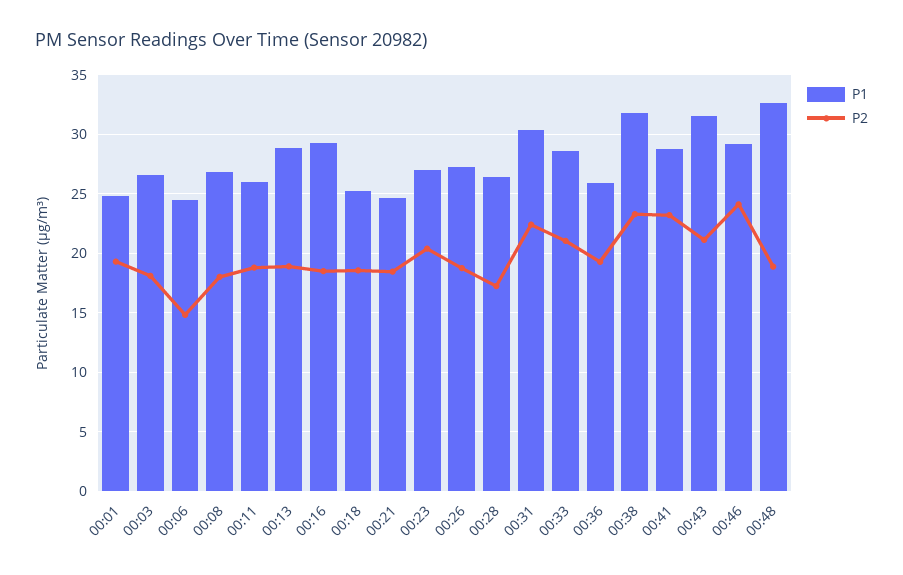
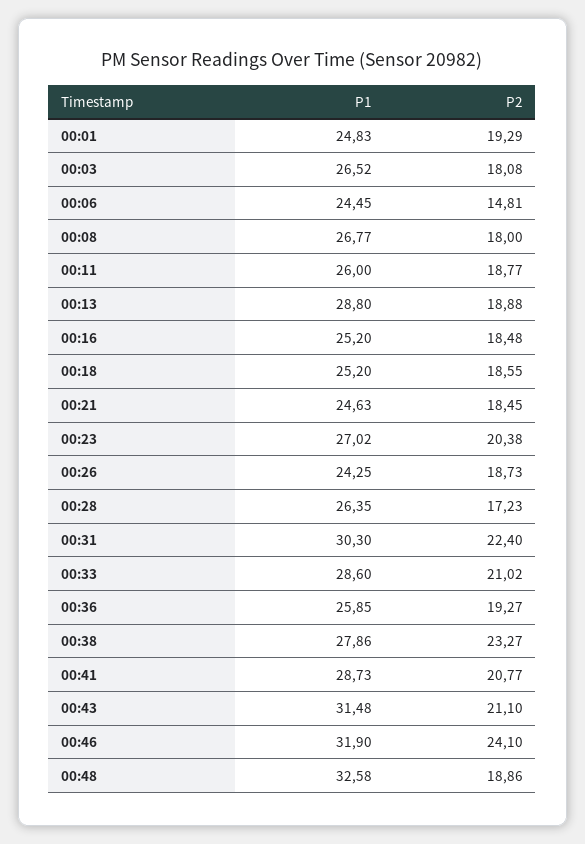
P1, 00:16: 29 -> 25.2
P1, 00:26: 27 -> 24.25
P1, 00:38: 32 -> 27.86
P2, 00:41: 23 -> 20.77
P1, 00:46: 29 -> 31.9

